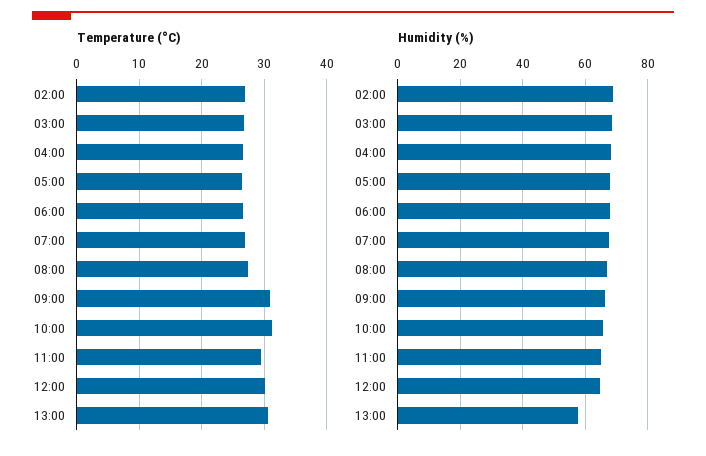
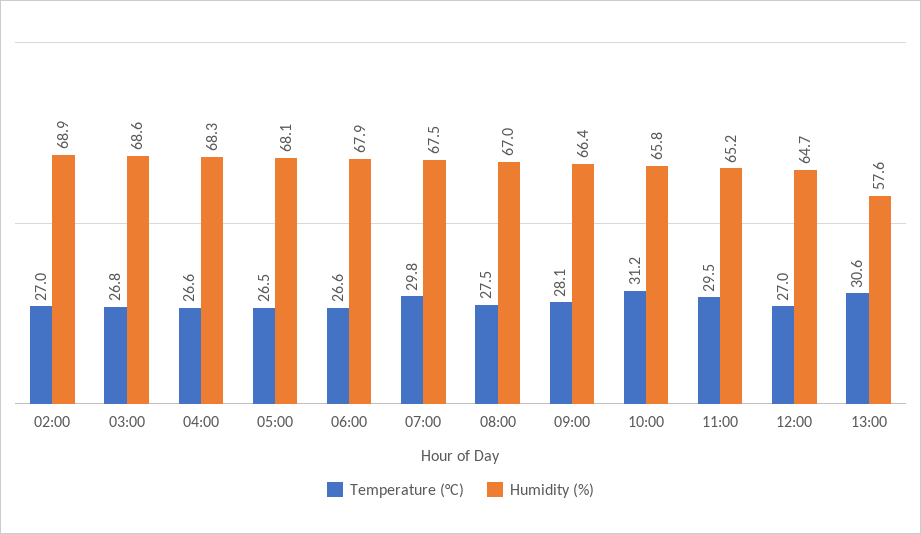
Temperature (°C), 07:00: 27 -> 29.8
Temperature (°C), 09:00: 31 -> 28.1
Temperature (°C), 12:00: 30 -> 27

